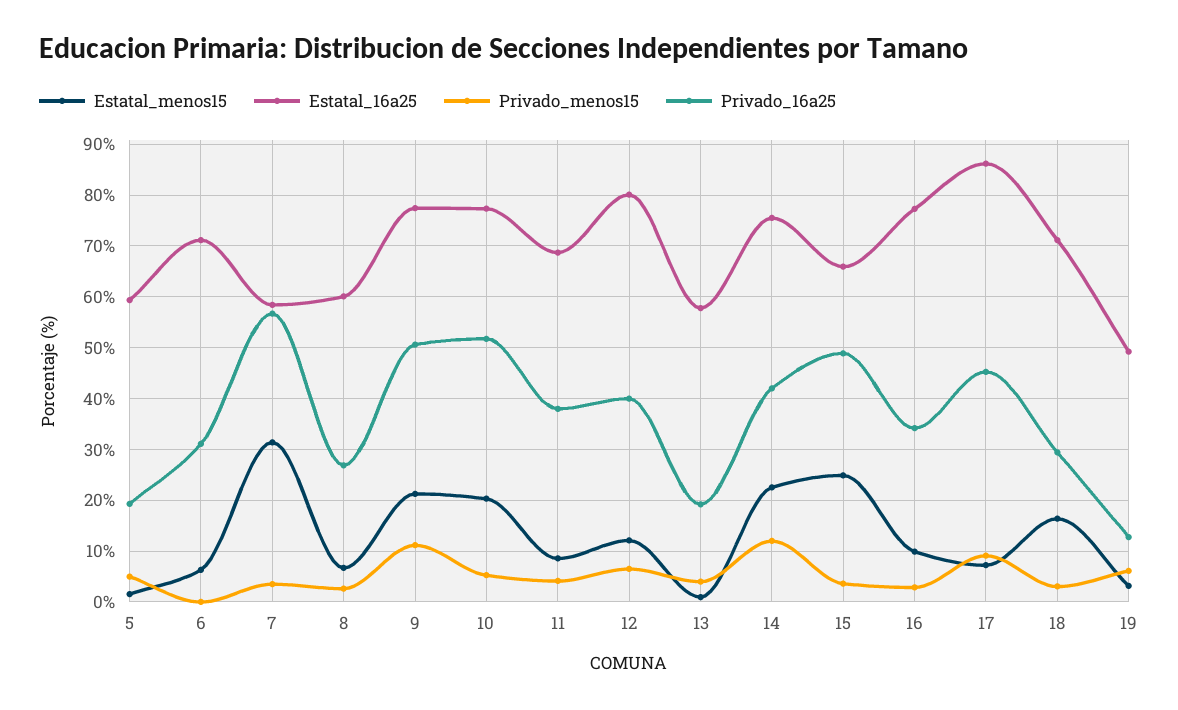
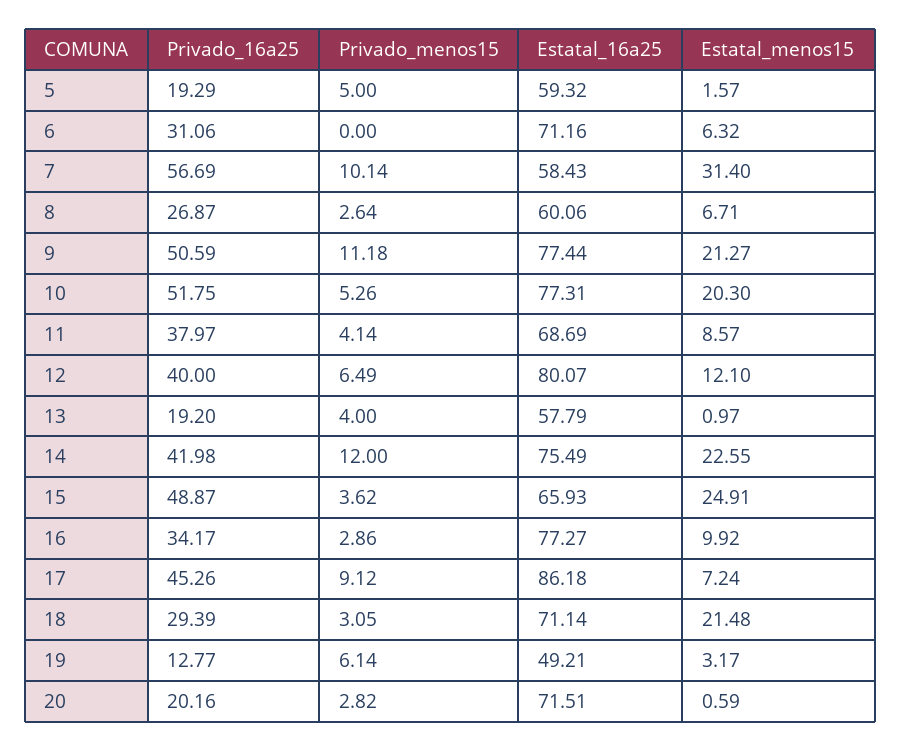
Privado_menos15, 7: 4 -> 10.14
Estatal_menos15, 18: 16 -> 21.48
Privado_16a25, 20: none -> 20.16
Privado_menos15, 20: none -> 2.82
Estatal_16a25, 20: none -> 71.51
Estatal_menos15, 20: none -> 0.59

